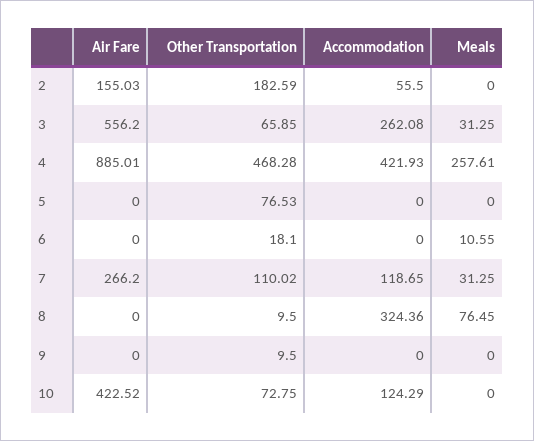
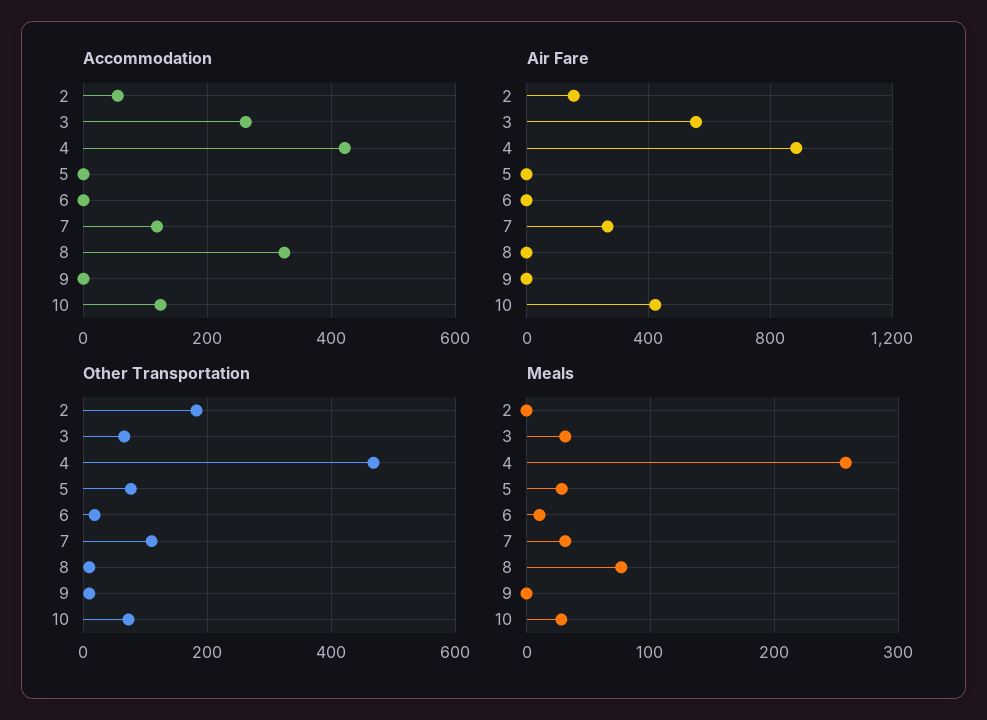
Meals, 5: 0 -> 30
Meals, 10: 0 -> 30

